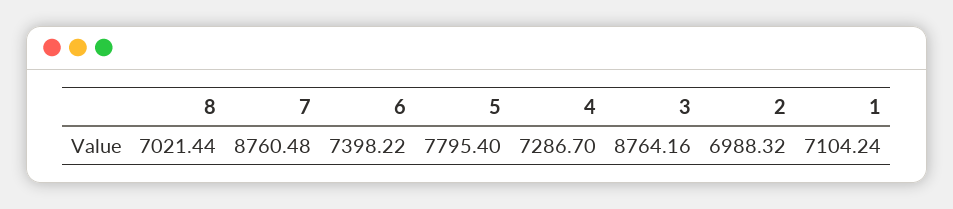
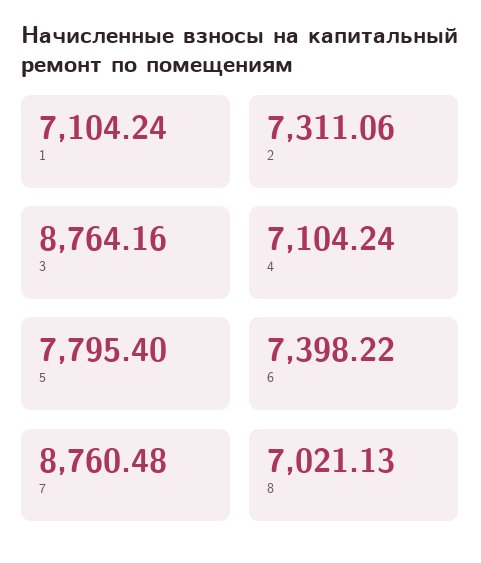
8: 7021.44 -> 7021.13
4: 7286.7 -> 7104.24
2: 6988.32 -> 7311.06

